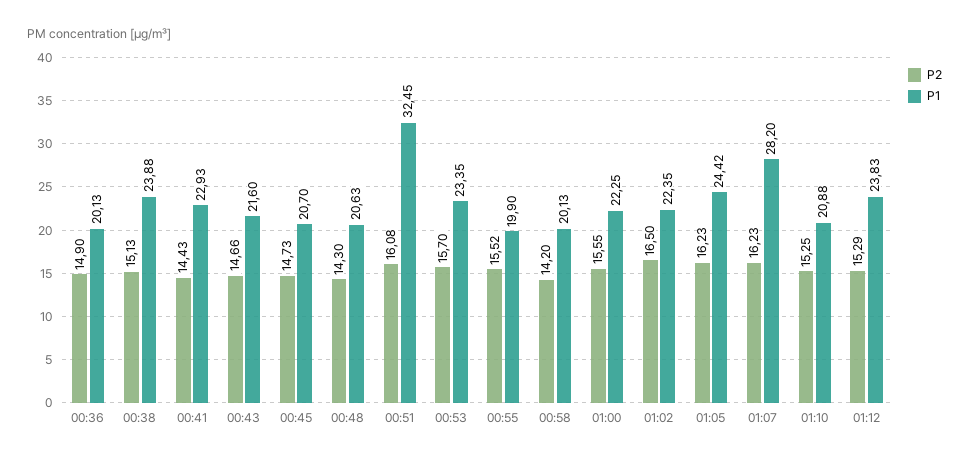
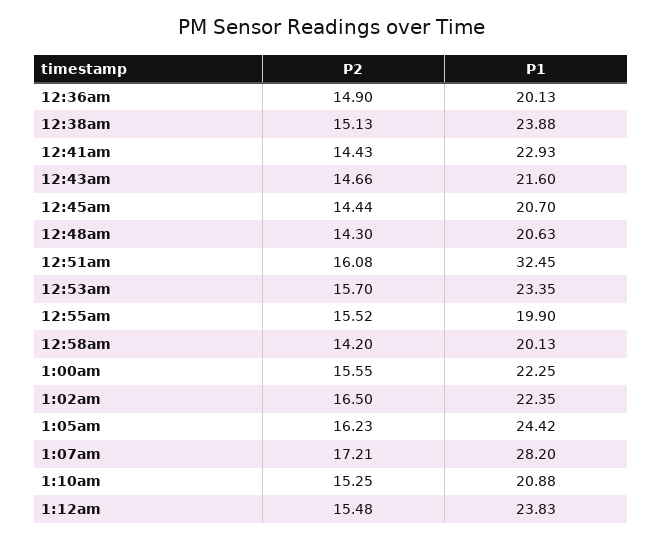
P2, 00:45: 14.73 -> 14.44
P2, 01:07: 16.23 -> 17.21
P2, 01:12: 15.29 -> 15.48

